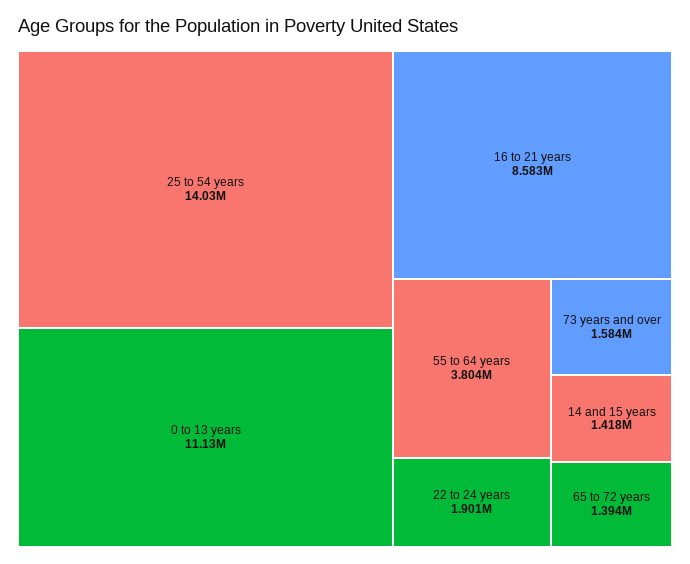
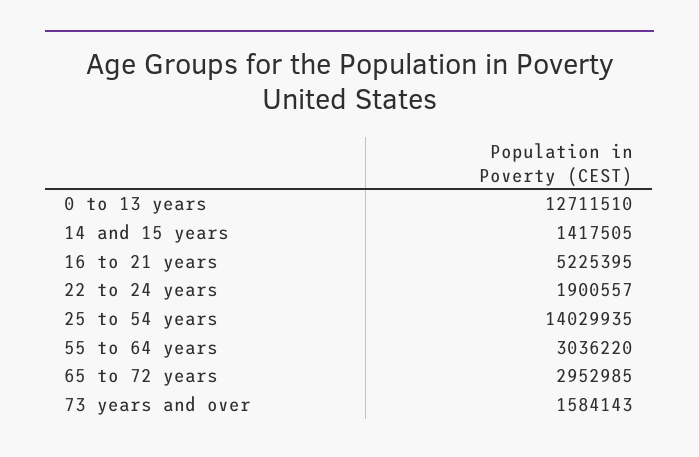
0 to 13 years: 11130000 -> 12711510
16 to 21 years: 8583000 -> 5225395
55 to 64 years: 3804000 -> 3036220
65 to 72 years: 1394000 -> 2952985

